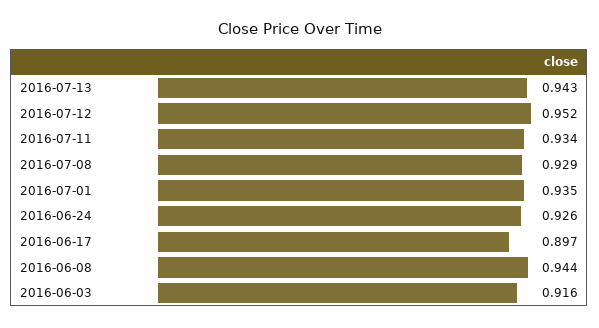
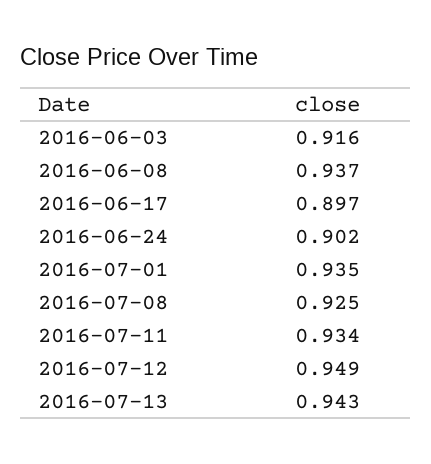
2016-07-12: 0.952 -> 0.949
2016-07-08: 0.929 -> 0.925
2016-06-24: 0.926 -> 0.902
2016-06-08: 0.944 -> 0.937

